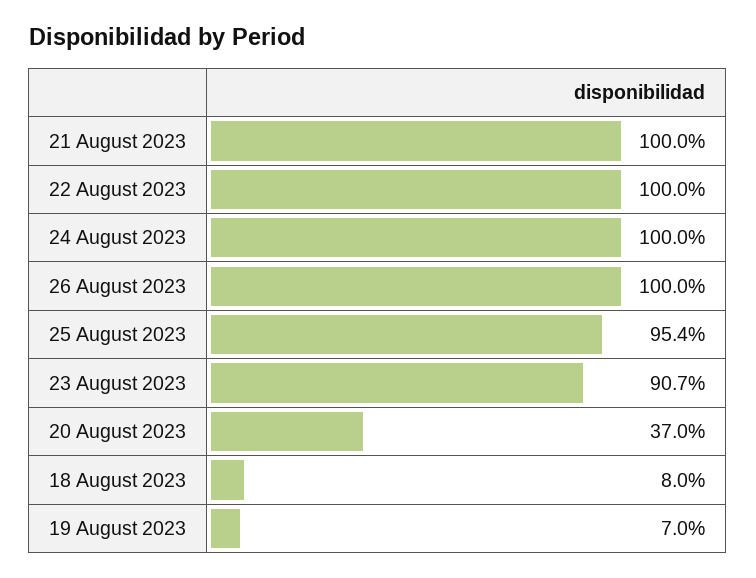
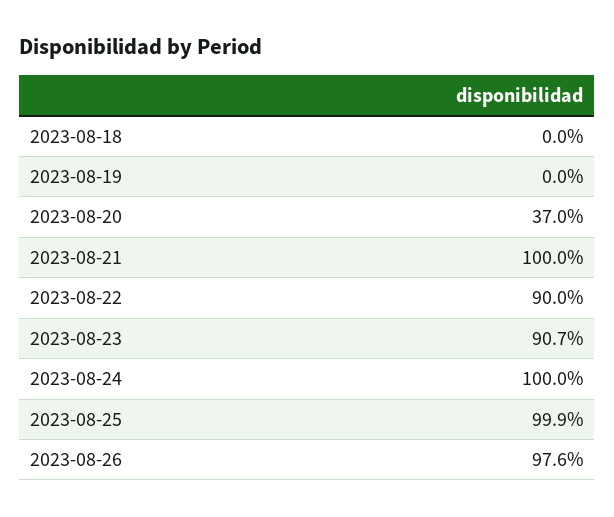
22 August 2023: 100 -> 90
26 August 2023: 100 -> 97.6
25 August 2023: 95.4 -> 99.9
18 August 2023: 8 -> 0
19 August 2023: 7 -> 0

